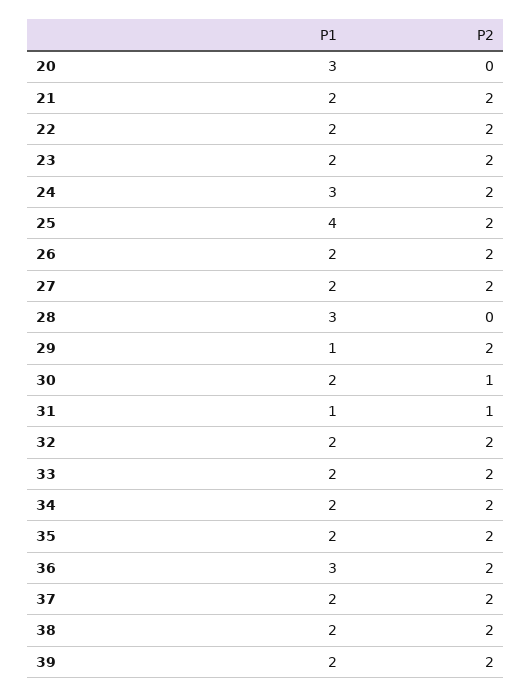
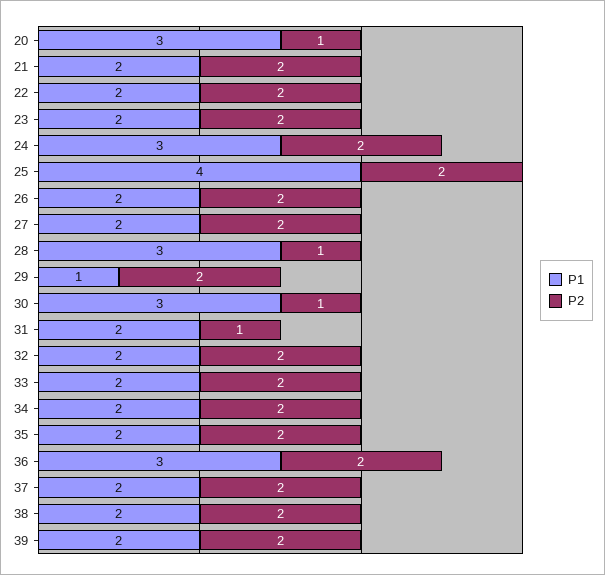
P2, 20: 0 -> 1
P2, 28: 0 -> 1
P1, 30: 2 -> 3
P1, 31: 1 -> 2

